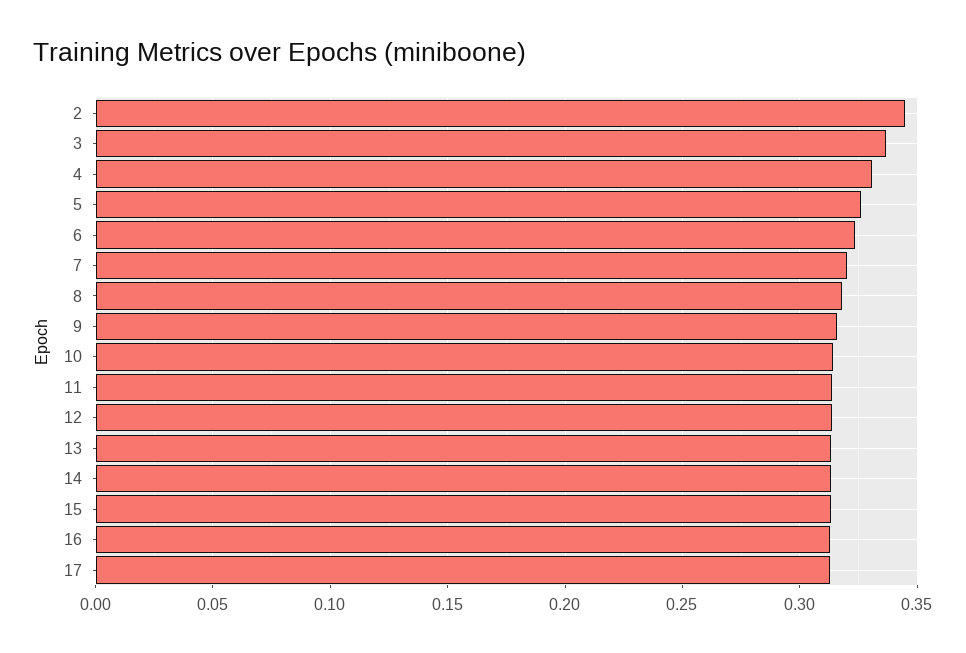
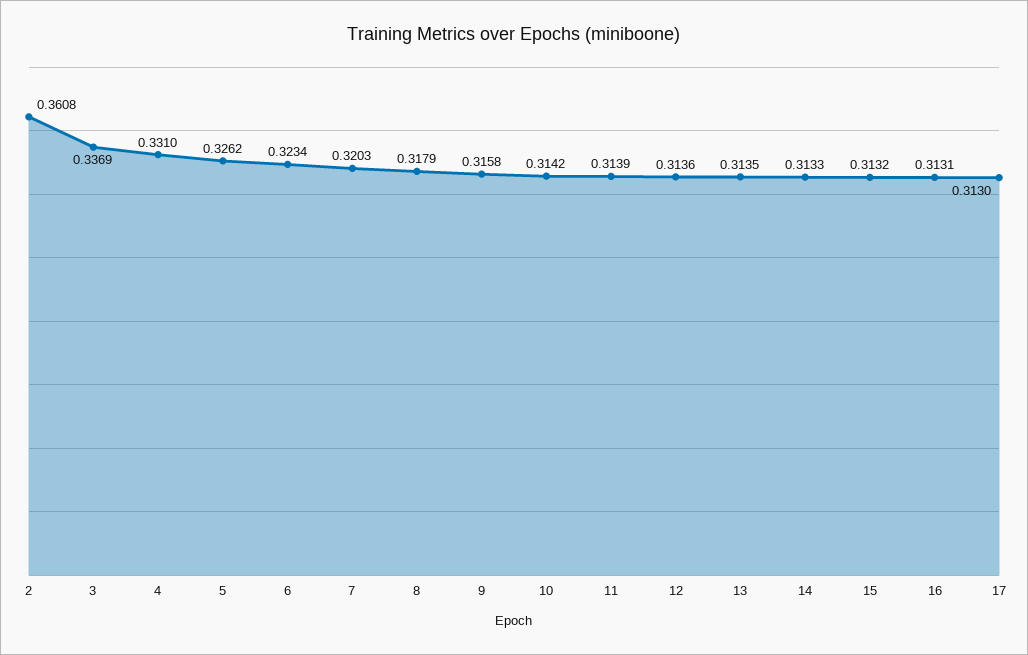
2: 0.345 -> 0.3608

